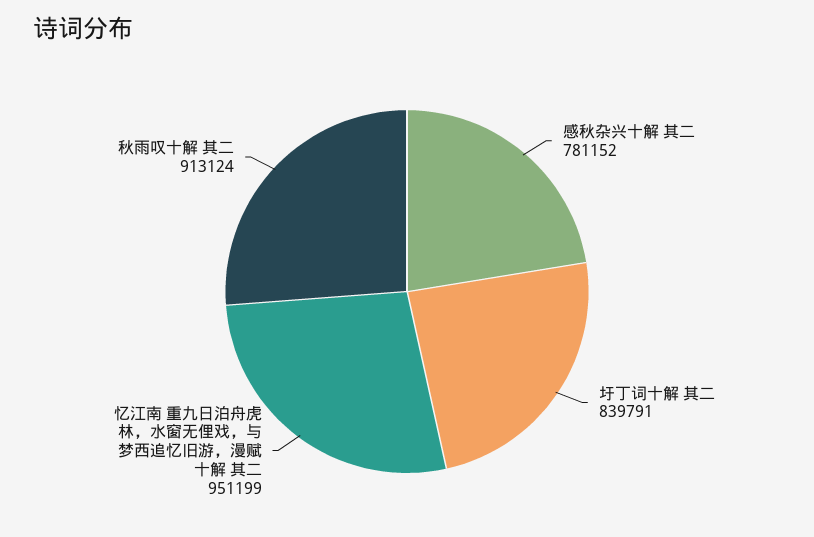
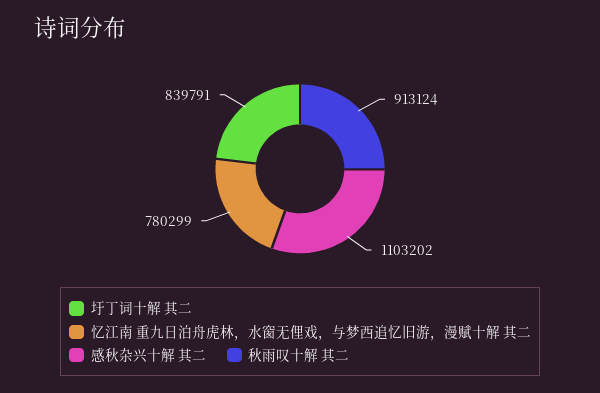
感秋杂兴十解 其二: 781152 -> 1103202
忆江南 重九日泊舟虎林，水窗无俚戏，与梦西追忆旧游，漫赋十解 其二: 951199 -> 780299

